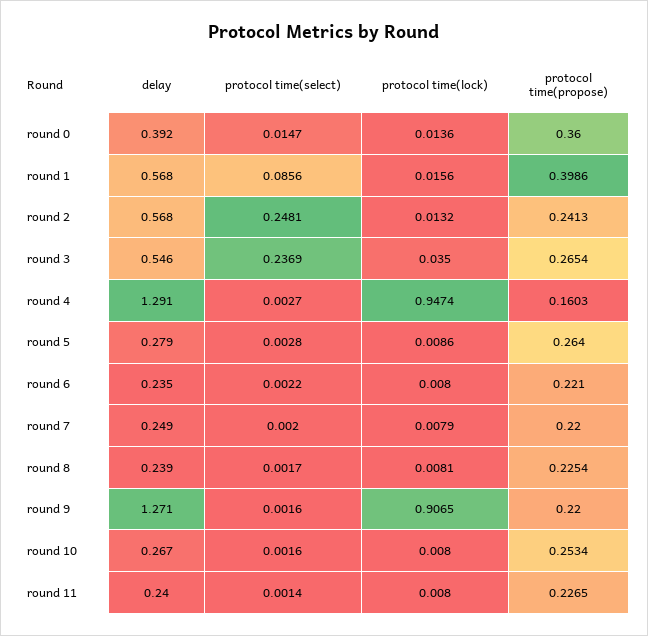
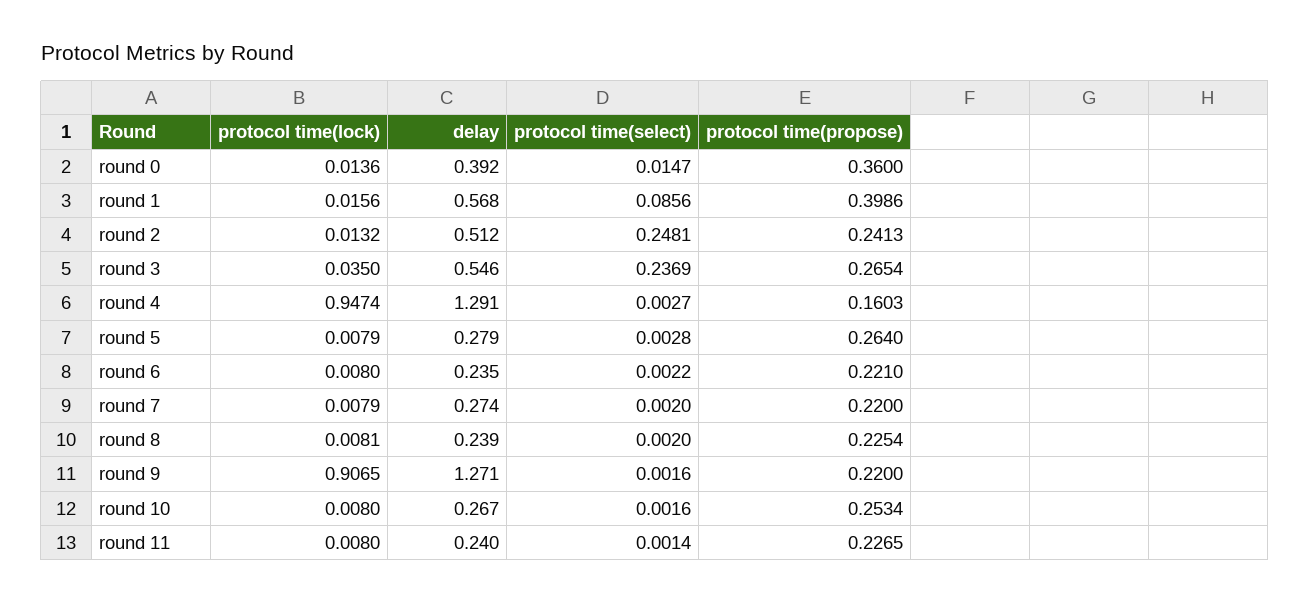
delay, round 2: 0.568 -> 0.512
protocol time(lock), round 5: 0.0086 -> 0.0079
delay, round 7: 0.249 -> 0.274
protocol time(select), round 8: 0.0017 -> 0.002

